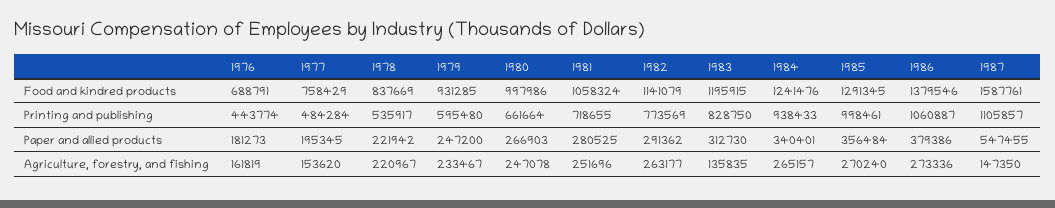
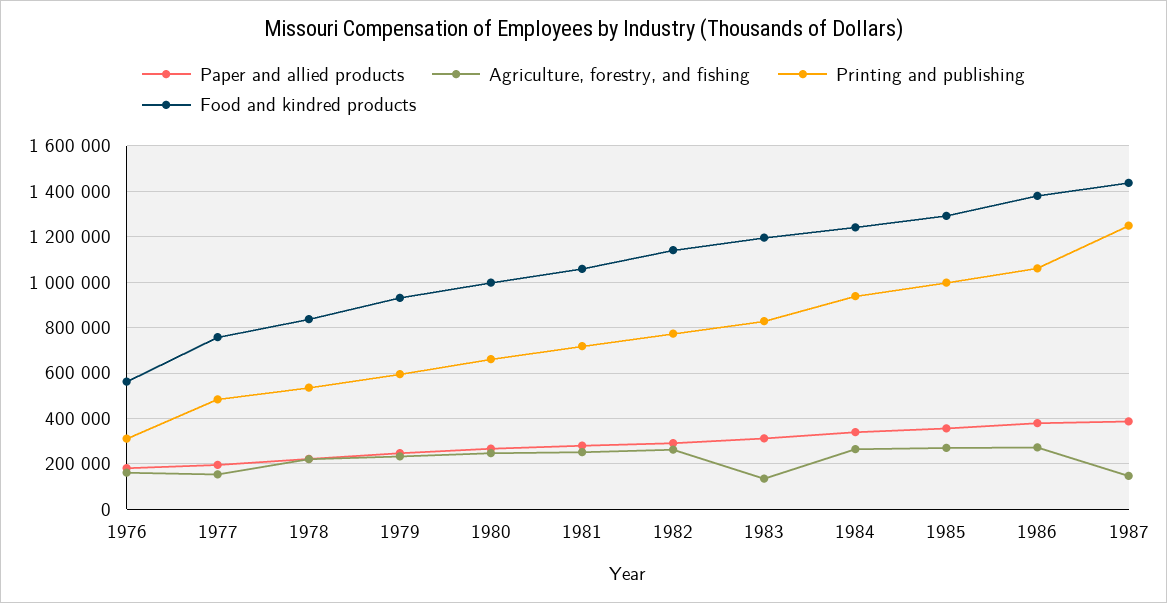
Food and kindred products, 1976: 688791 -> 550000
Food and kindred products, 1987: 1587761 -> 1450000
Printing and publishing, 1976: 443774 -> 300000
Printing and publishing, 1987: 1105857 -> 1250000
Paper and allied products, 1987: 547455 -> 400000

